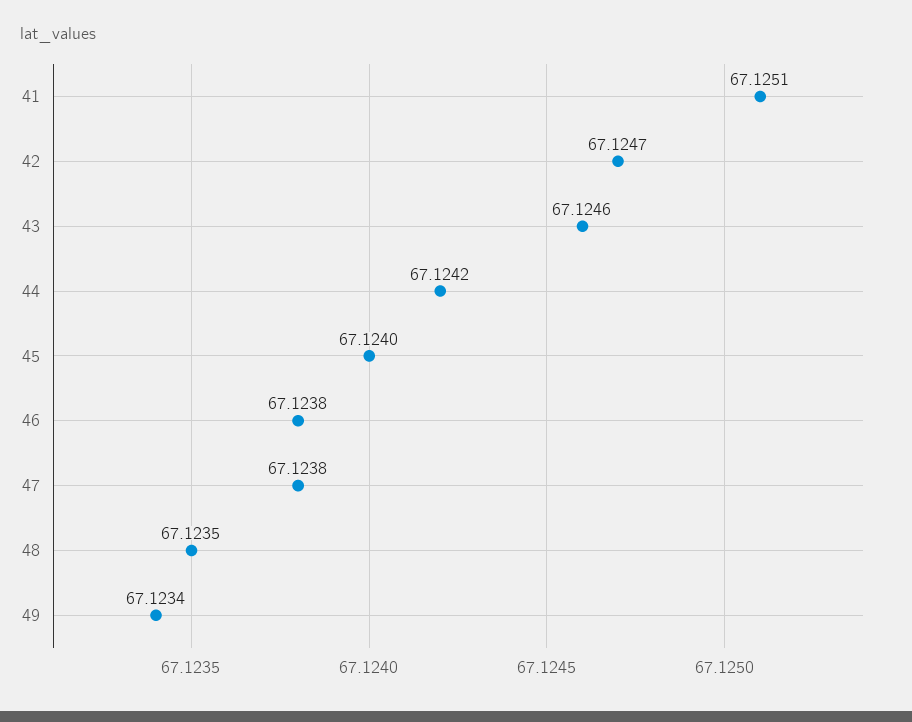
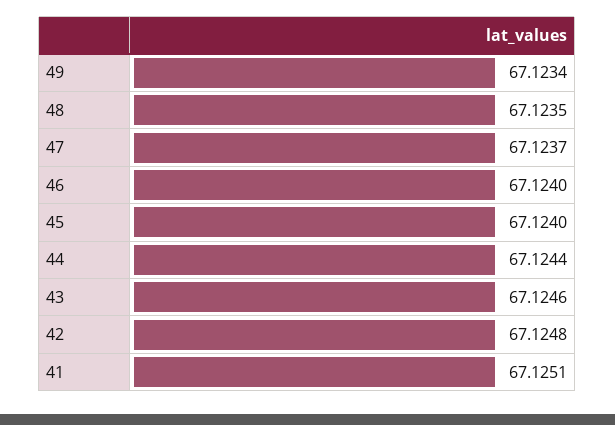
42: 67.1247 -> 67.1248
44: 67.1242 -> 67.1244
46: 67.1238 -> 67.124
47: 67.1238 -> 67.1237

